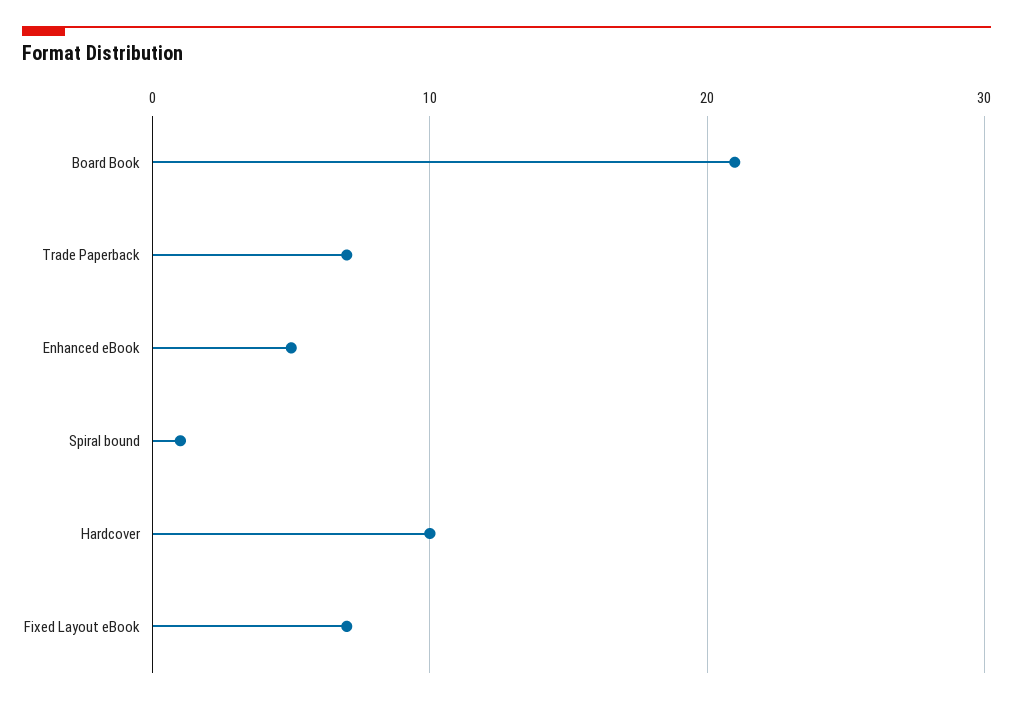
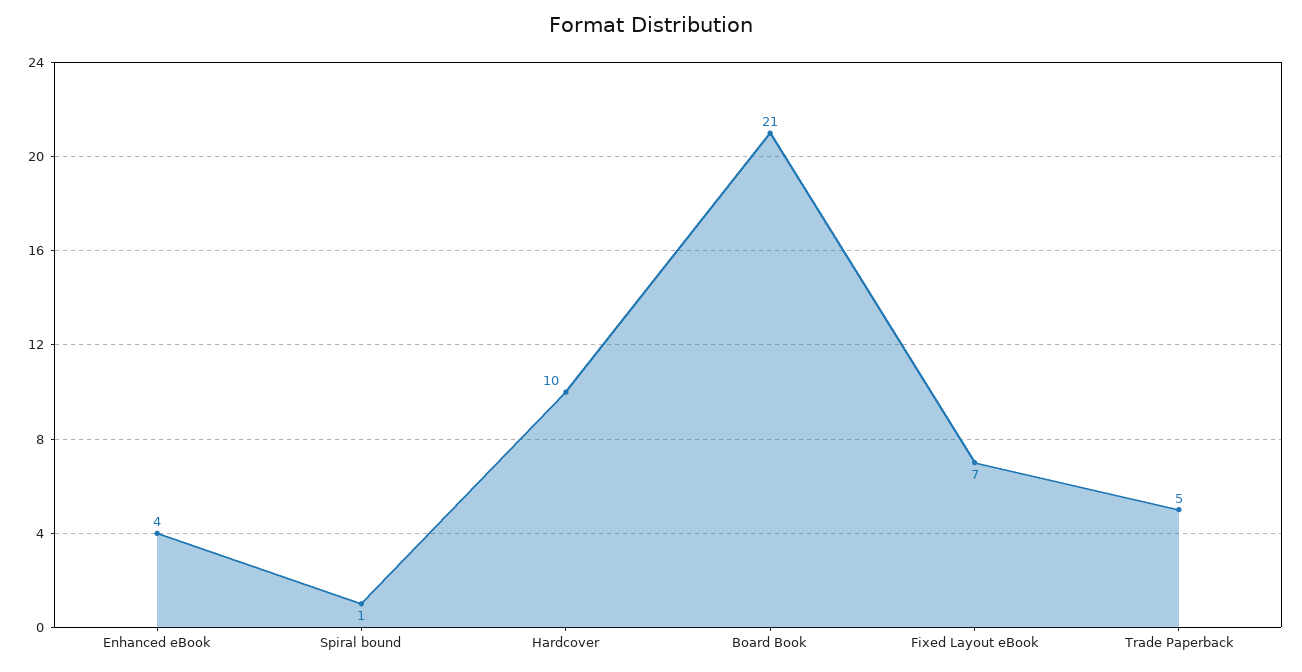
Trade Paperback: 7 -> 5
Enhanced eBook: 5 -> 4

